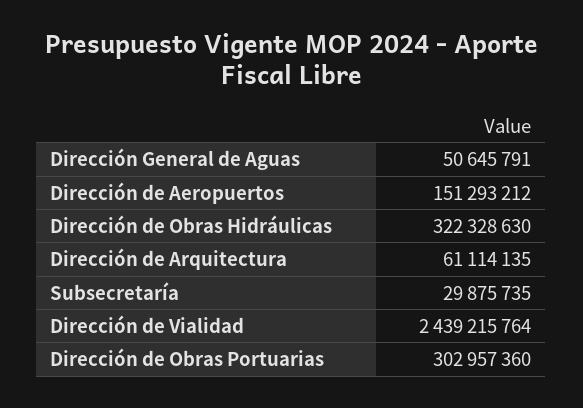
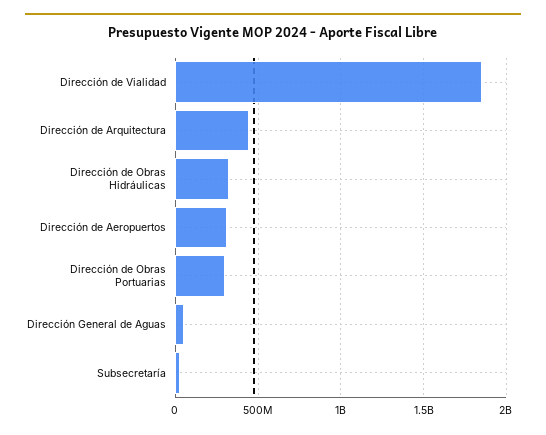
Dirección de Aeropuertos: 151293212 -> 300000000
Dirección de Arquitectura: 61114135 -> 450000000
Dirección de Vialidad: 2439215764 -> 1850000000

